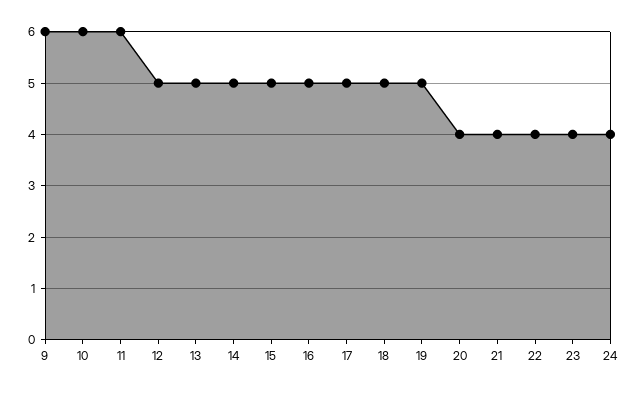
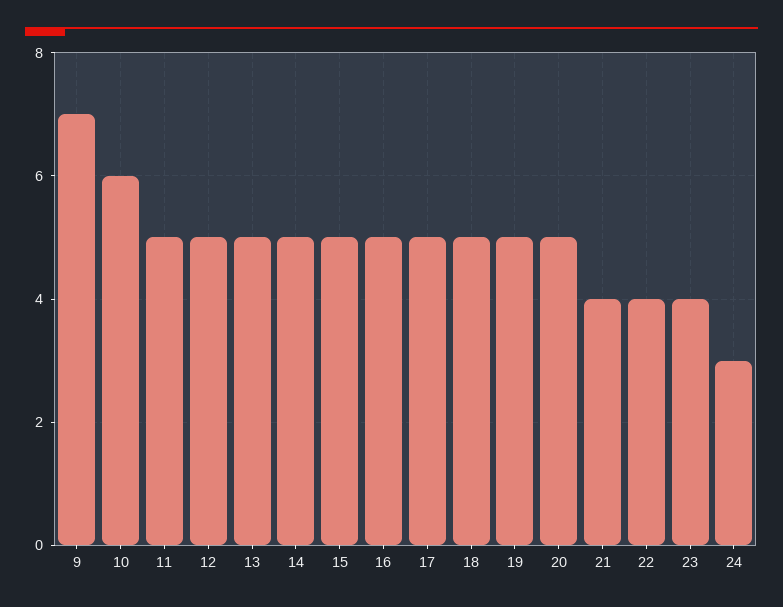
9: 6 -> 7
11: 6 -> 5
20: 4 -> 5
24: 4 -> 3

